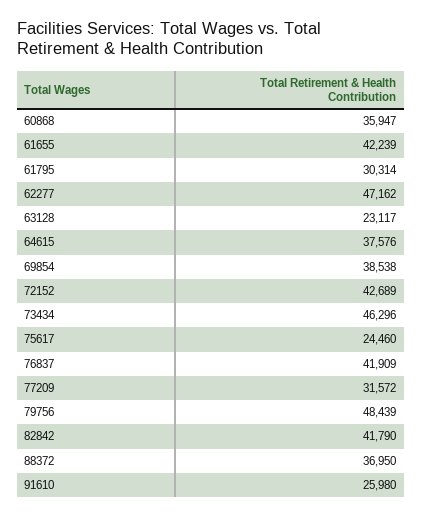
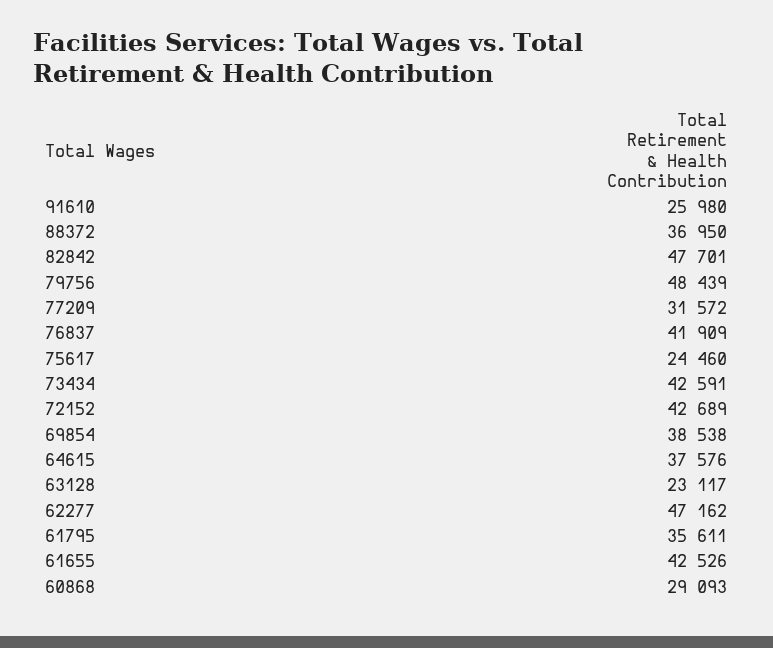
60868: 35947 -> 29093
61655: 42239 -> 42526
61795: 30314 -> 35611
73434: 46296 -> 42591
82842: 41790 -> 47701

